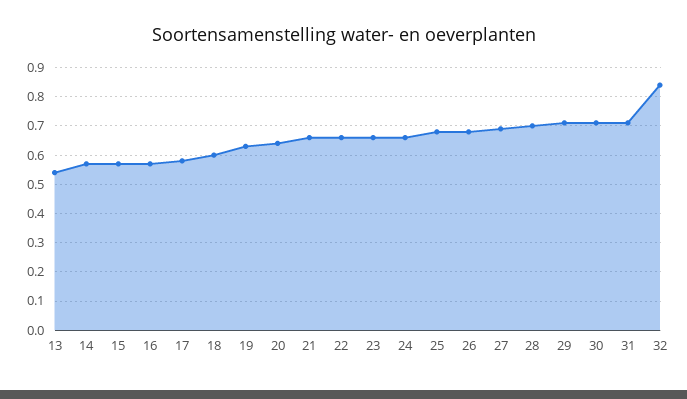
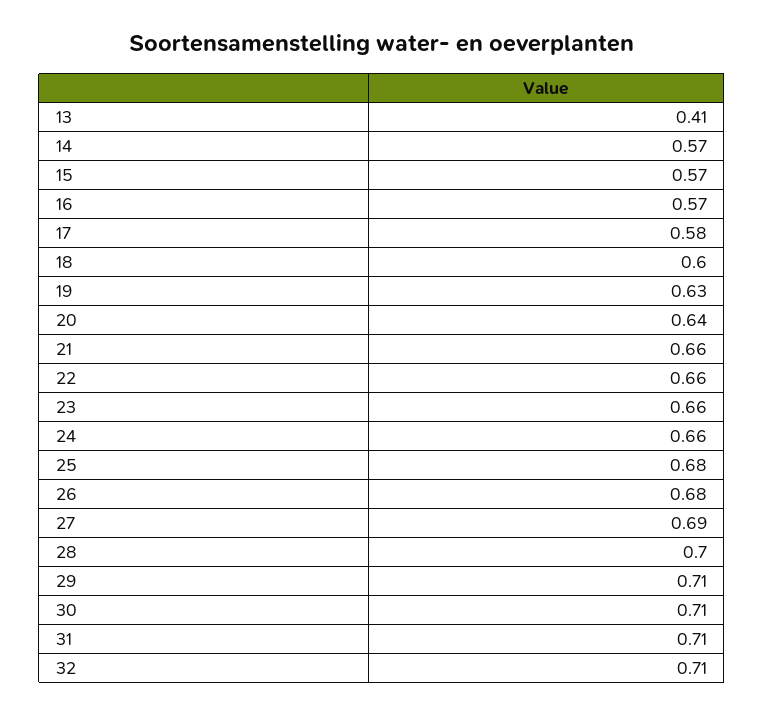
13: 0.55 -> 0.41
32: 0.85 -> 0.71

